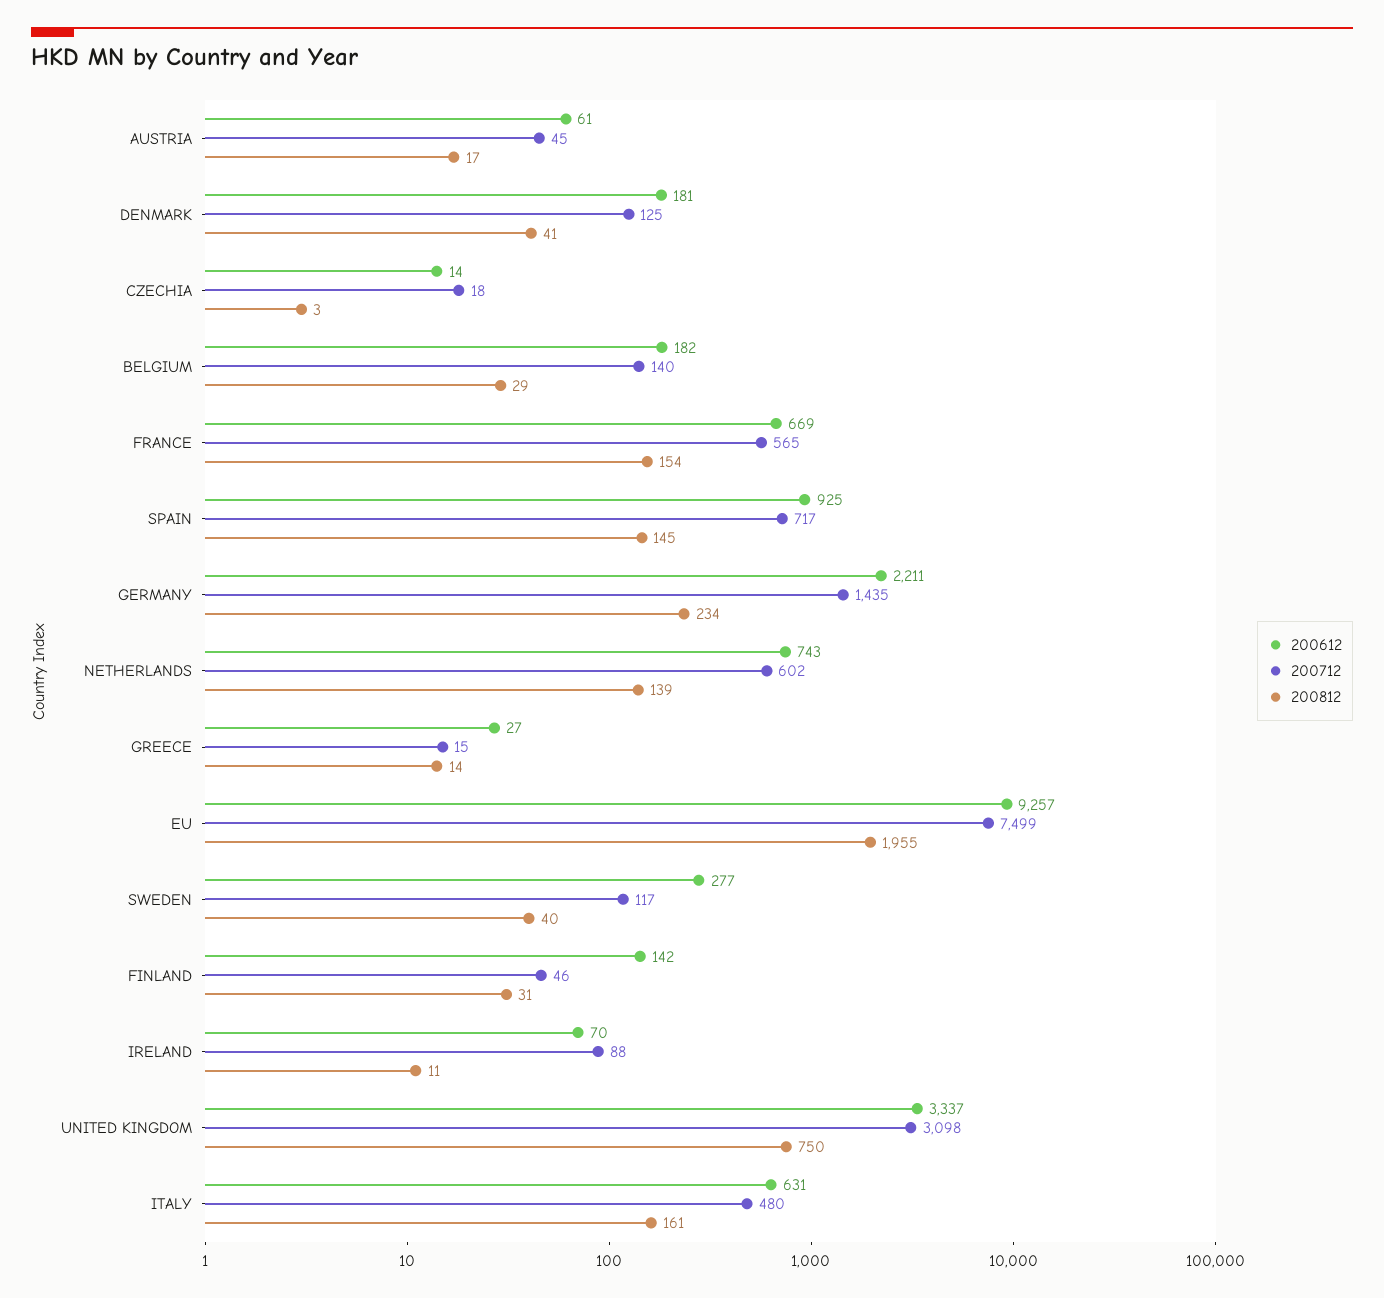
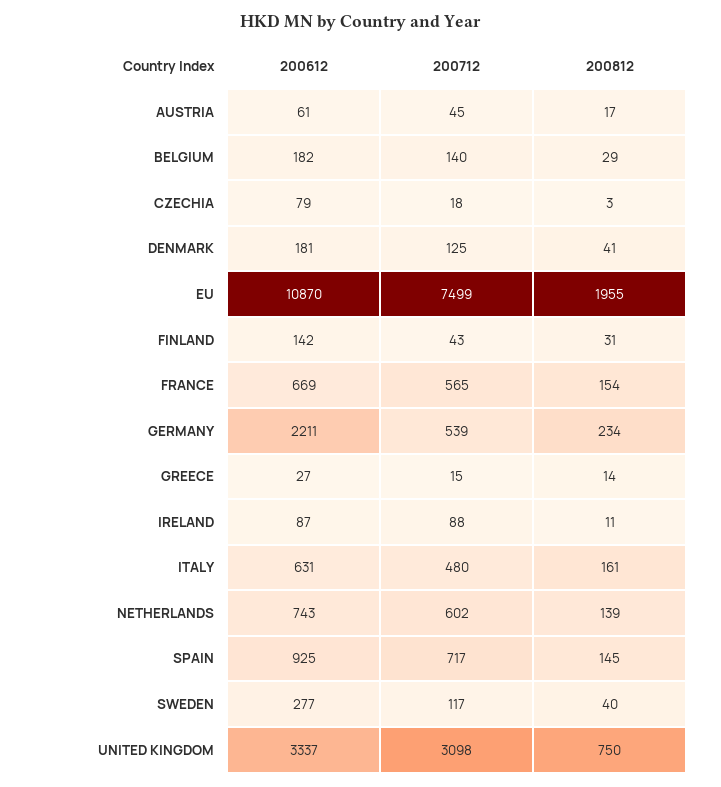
200612, CZECHIA: 14 -> 79
200712, GERMANY: 1435 -> 539
200612, EU: 9257 -> 10870
200712, FINLAND: 46 -> 43
200612, IRELAND: 70 -> 87

